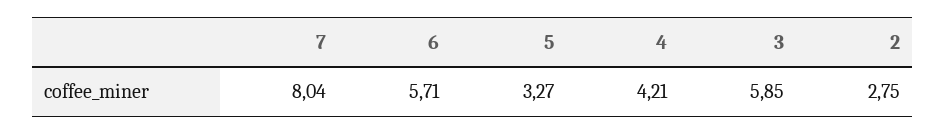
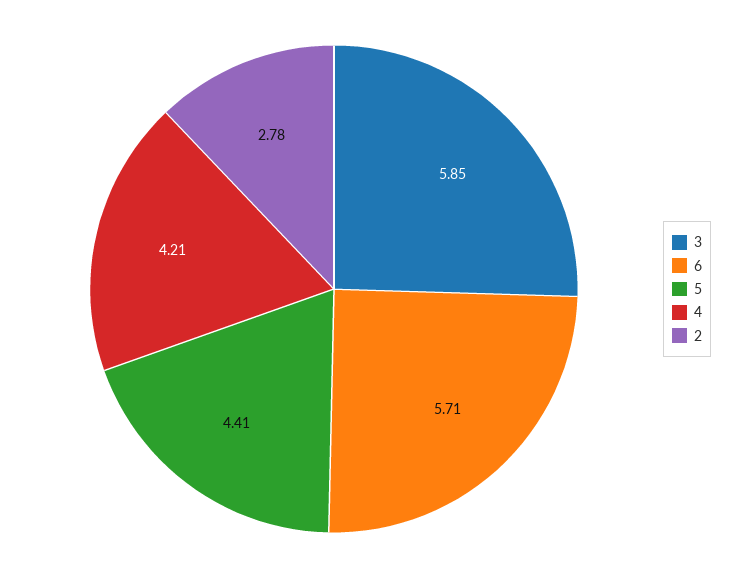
7: 8.04 -> none
5: 3.27 -> 4.41
2: 2.75 -> 2.78

